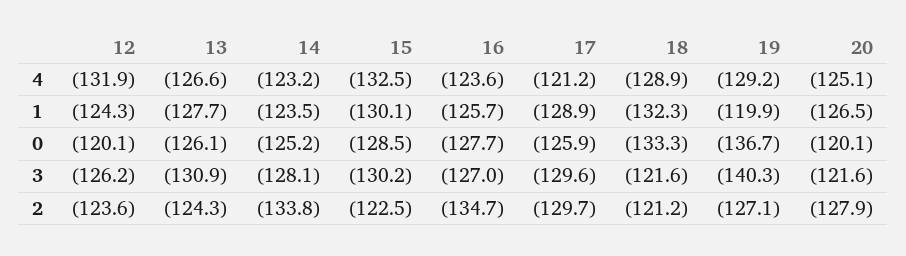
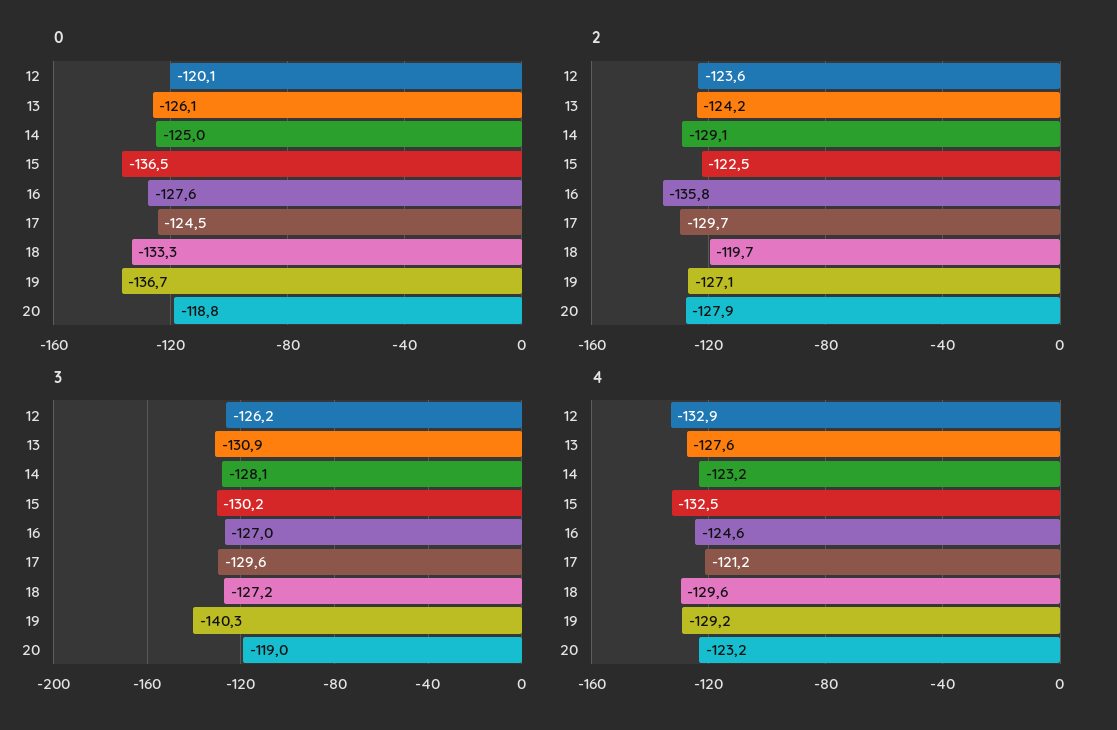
4, 12: -131.9 -> -132.9
4, 13: -126.6 -> -127.6
4, 16: -123.6 -> -124.6
4, 18: -128.9 -> -129.6
4, 20: -125.1 -> -123.2
1, 12: -124.3 -> none
1, 13: -127.7 -> none
1, 14: -123.5 -> none
1, 15: -130.1 -> none
1, 16: -125.7 -> none
1, 17: -128.9 -> none
1, 18: -132.3 -> none
1, 19: -119.9 -> none
1, 20: -126.5 -> none
0, 14: -125.2 -> -125
0, 15: -128.5 -> -136.5
0, 16: -127.7 -> -127.6
0, 17: -125.9 -> -124.5
0, 20: -120.1 -> -118.8
3, 18: -121.6 -> -127.2
3, 20: -121.6 -> -119
2, 13: -124.3 -> -124.2
2, 14: -133.8 -> -129.1
2, 16: -134.7 -> -135.8
2, 18: -121.2 -> -119.7

